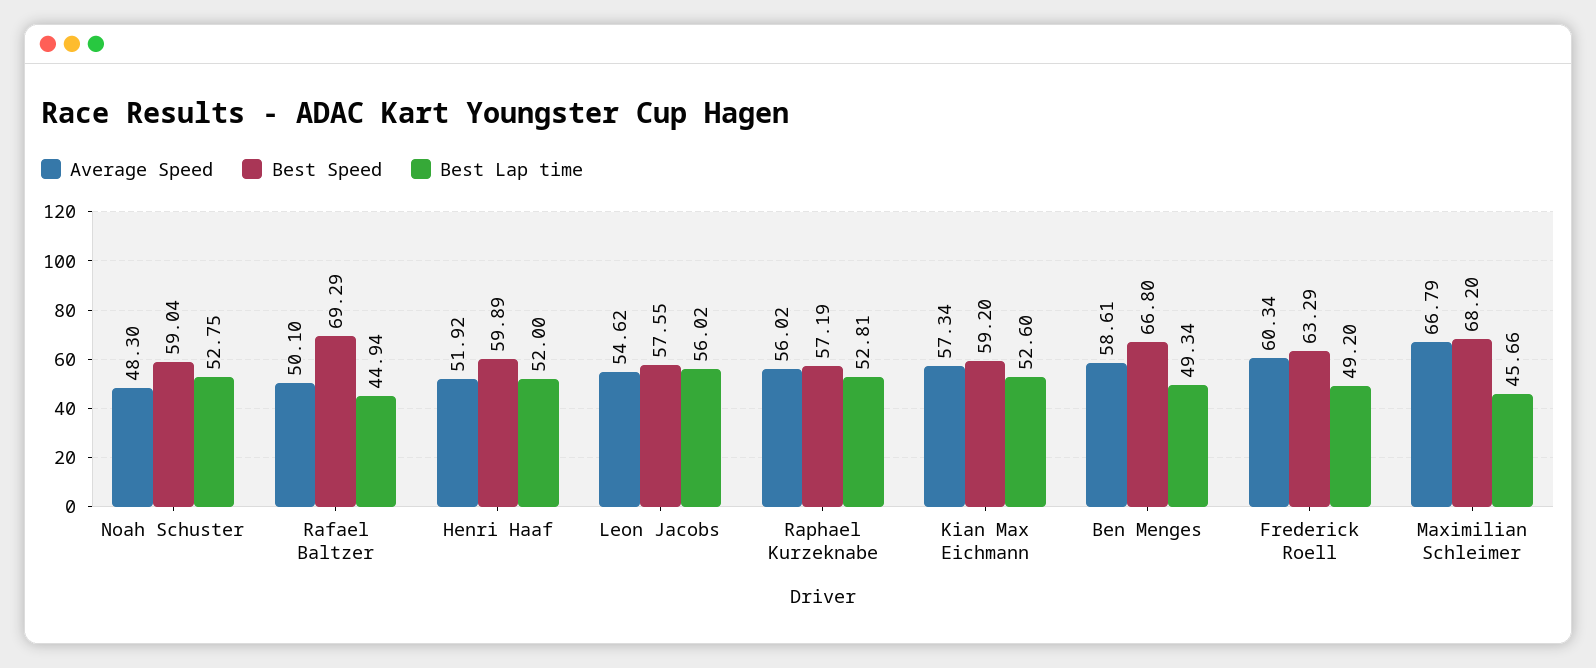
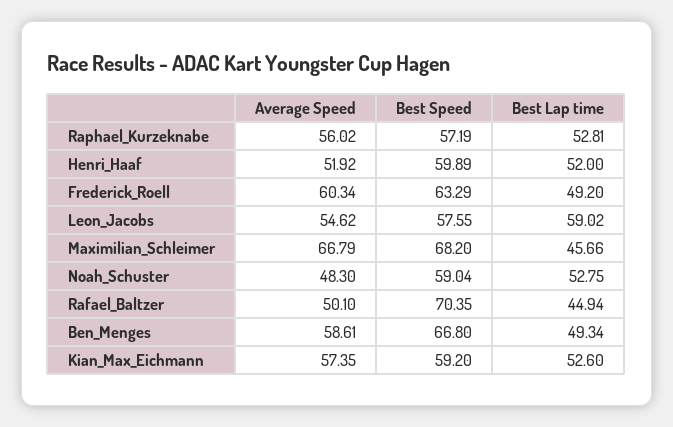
Best Speed, Rafael Baltzer: 69.29 -> 70.35
Best Lap time, Leon Jacobs: 56.02 -> 59.02
Average Speed, Kian Max Eichmann: 57.34 -> 57.35

